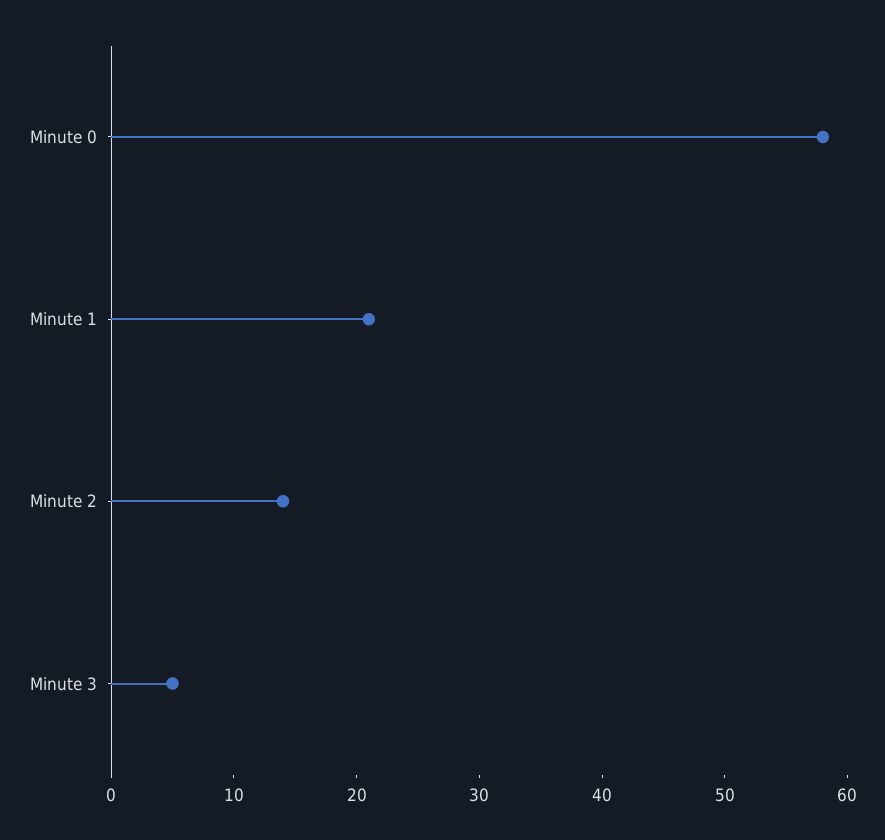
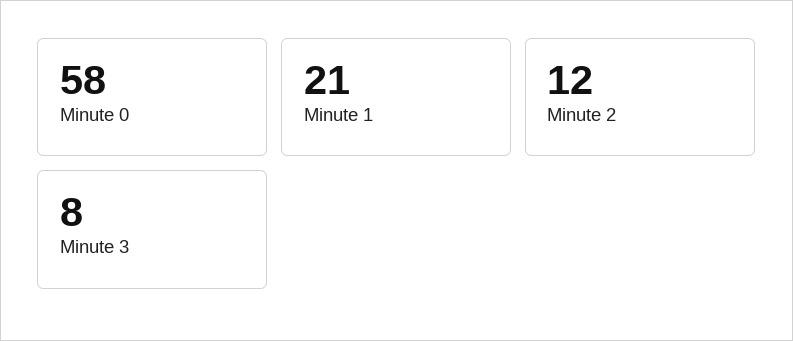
Minute 2: 14 -> 12
Minute 3: 5 -> 8

